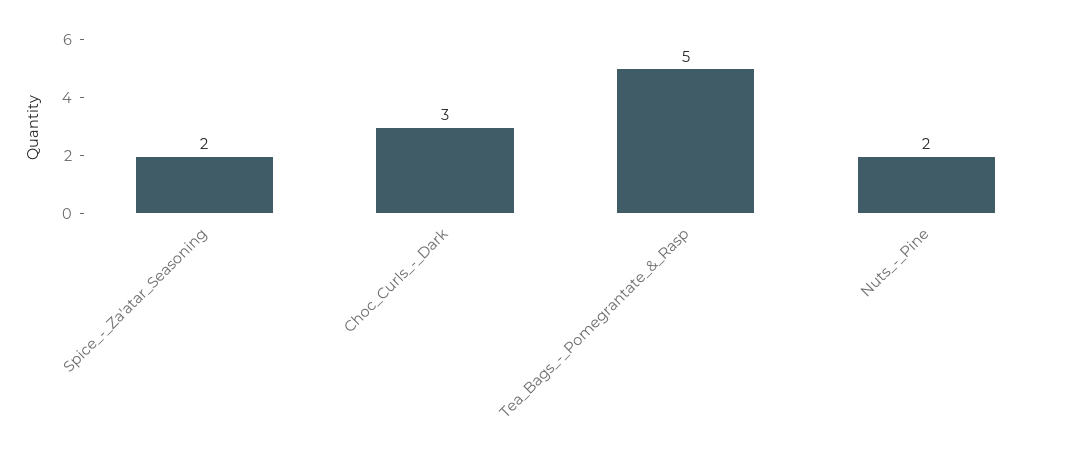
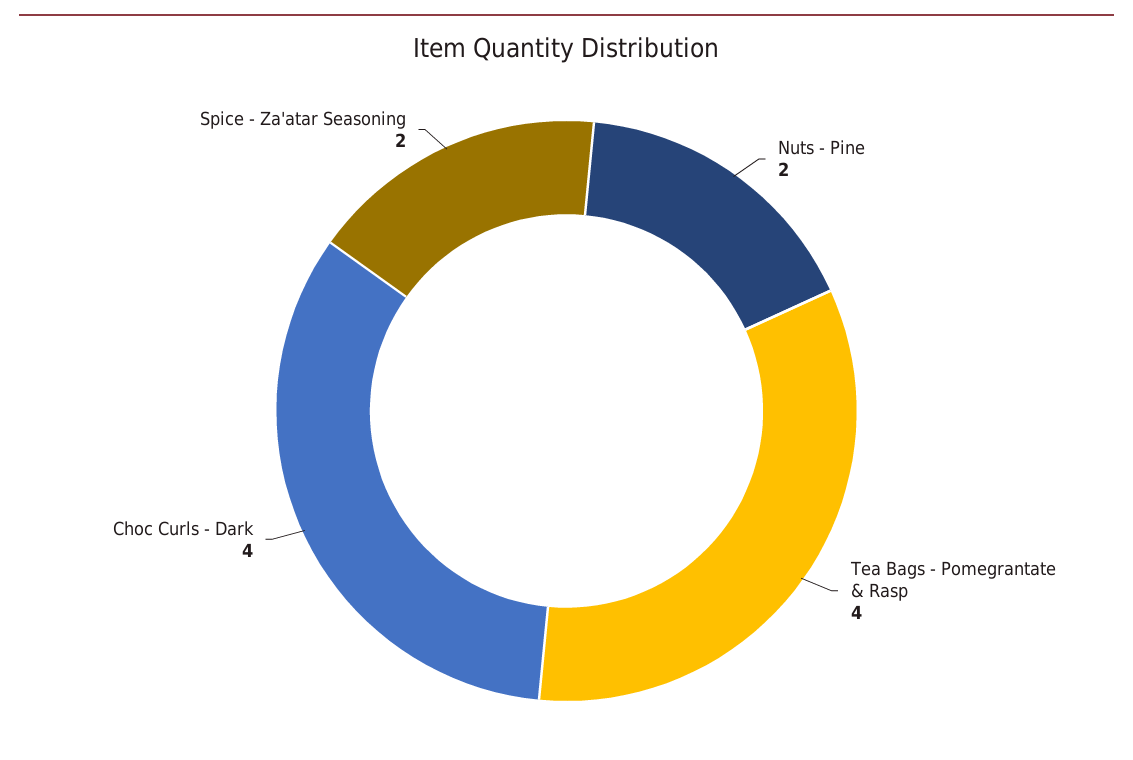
Choc_Curls_-_Dark: 3 -> 4
Tea_Bags_-_Pomegrantate_&_Rasp: 5 -> 4

